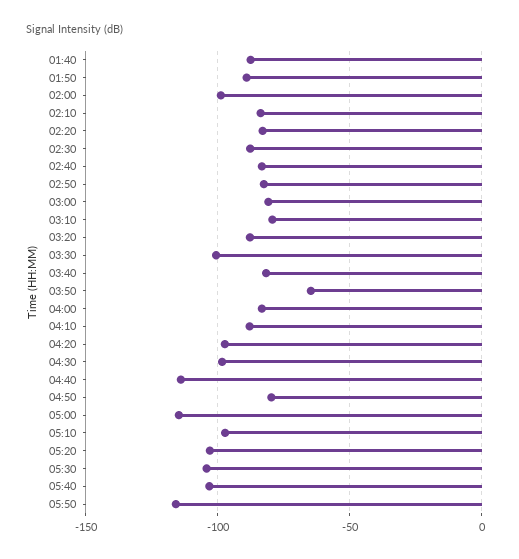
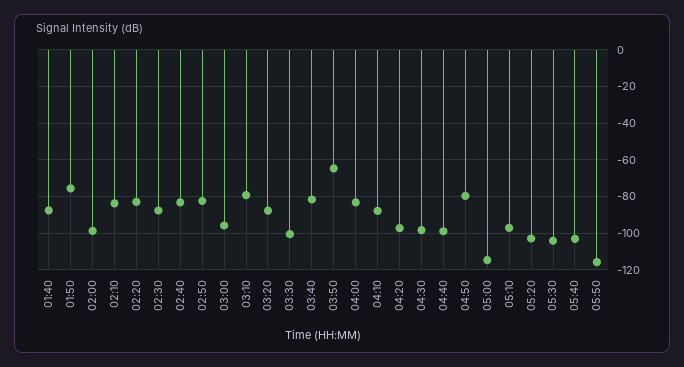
01:50: -90 -> -75
03:00: -80 -> -95
04:40: -115 -> -100

